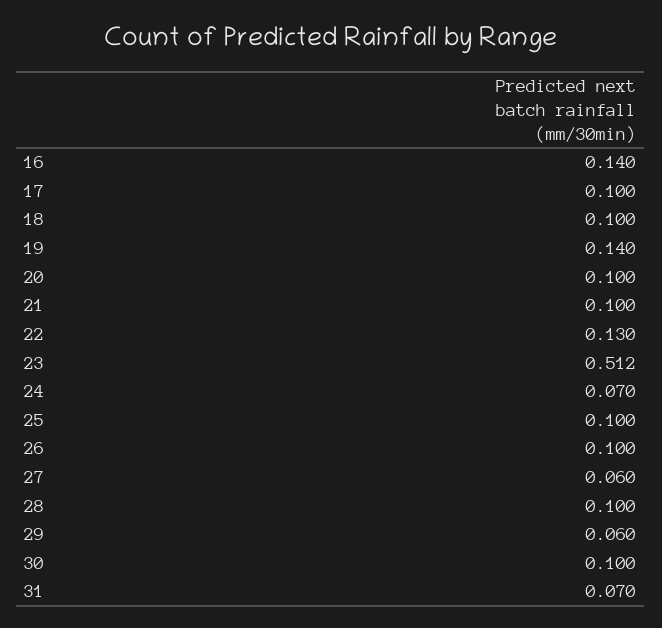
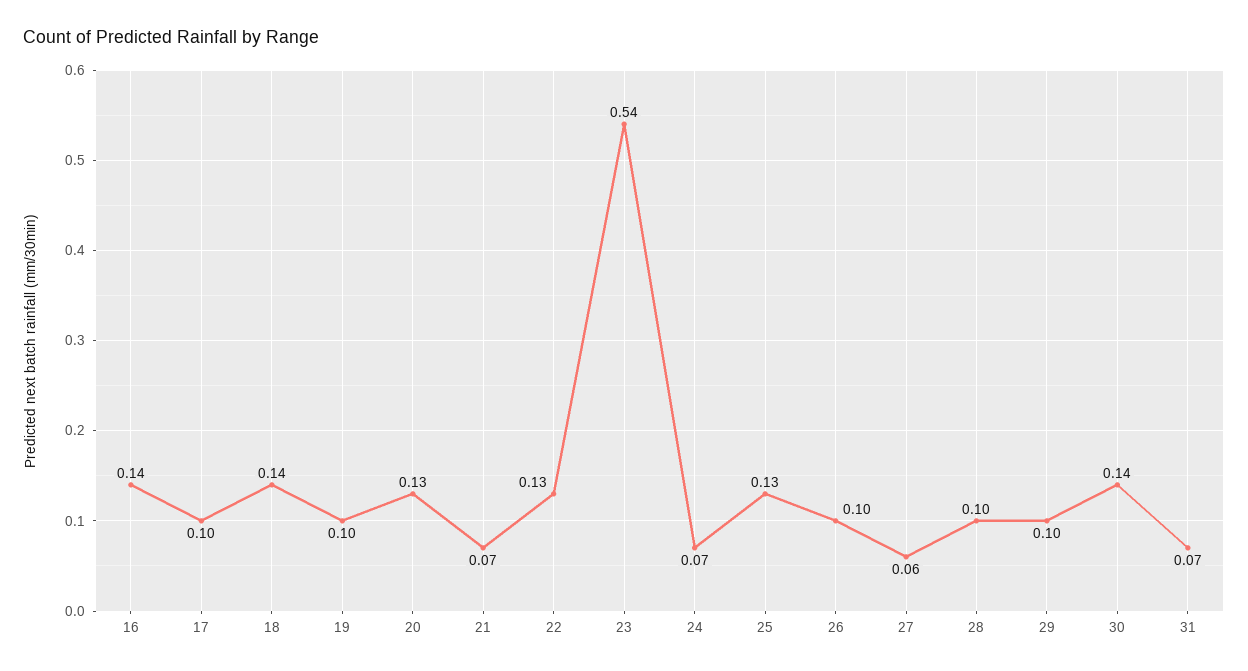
18: 0.1 -> 0.14
19: 0.14 -> 0.1
20: 0.1 -> 0.13
21: 0.1 -> 0.07
23: 0.512 -> 0.54
25: 0.1 -> 0.13
29: 0.06 -> 0.1
30: 0.1 -> 0.14

